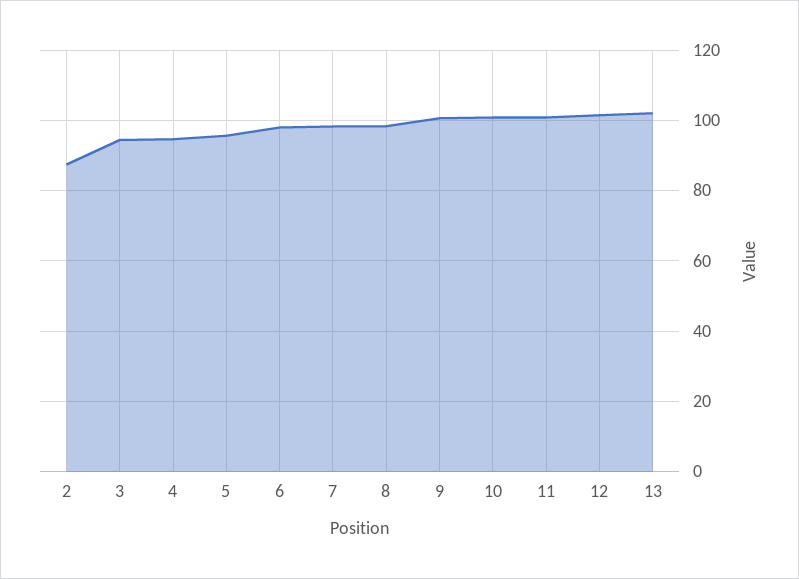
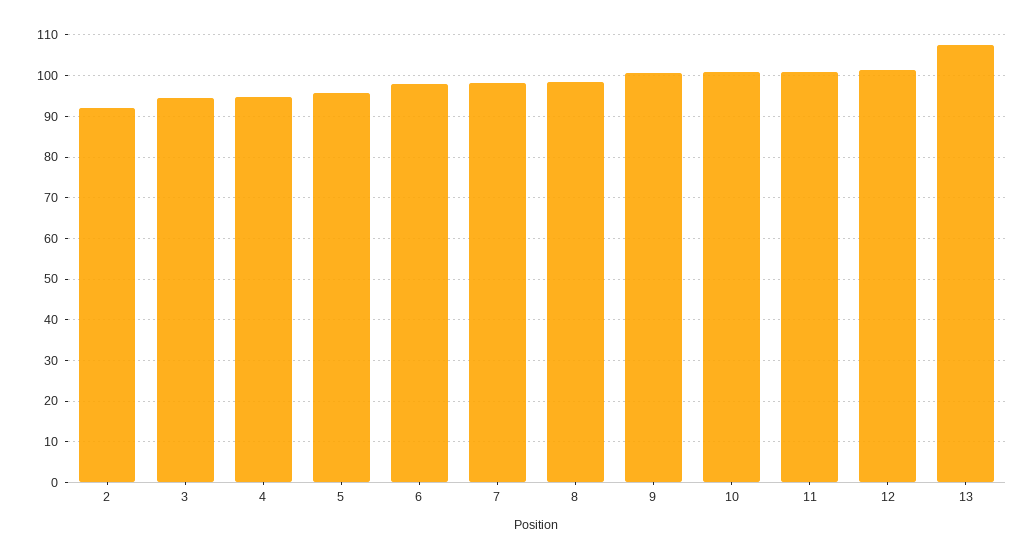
2: 88 -> 92
13: 102 -> 108

